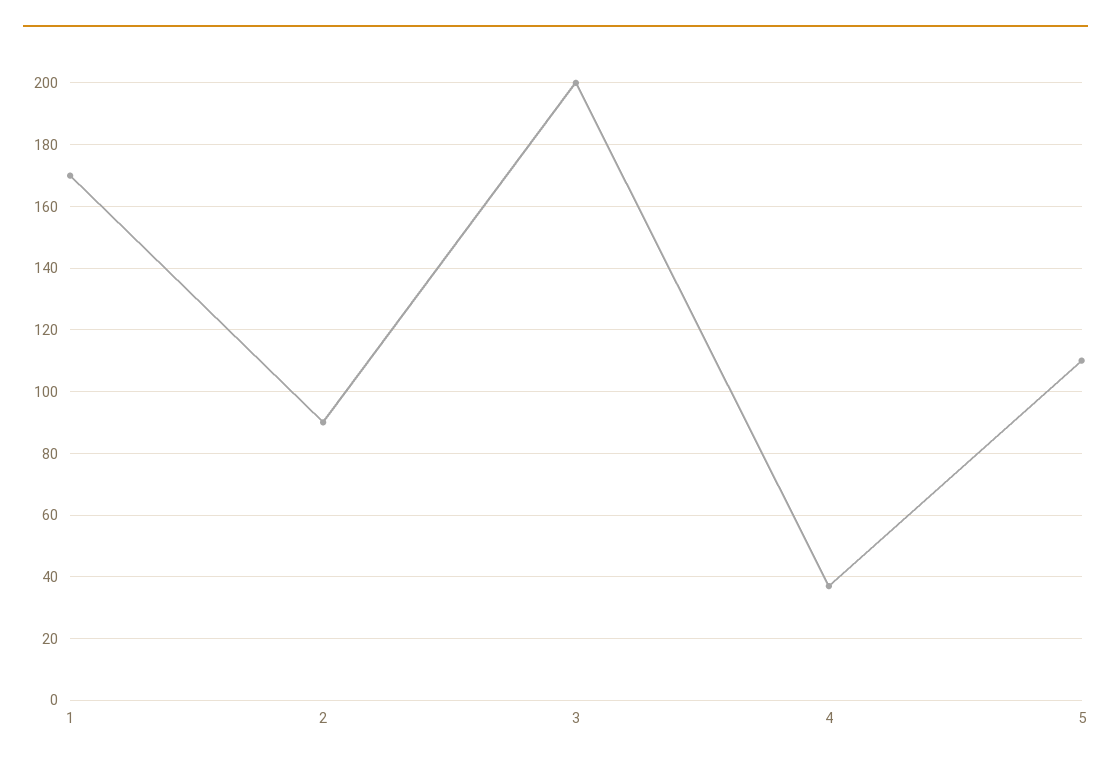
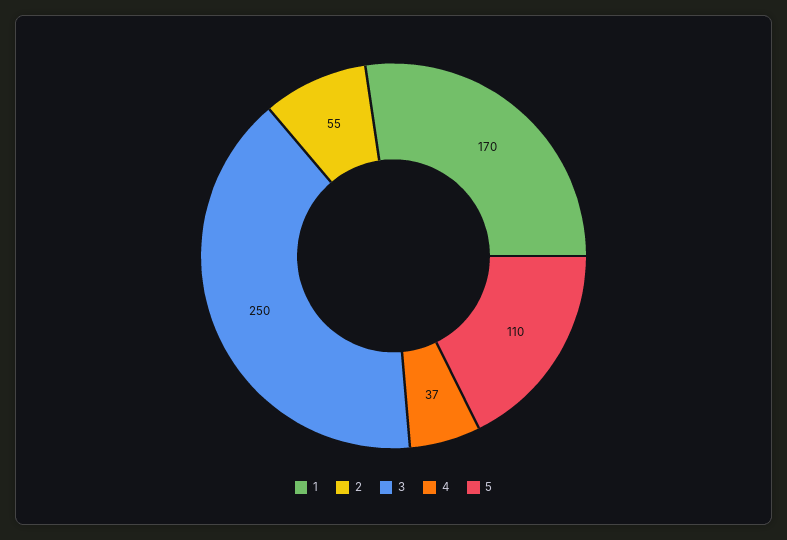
2: 90 -> 55
3: 200 -> 250

